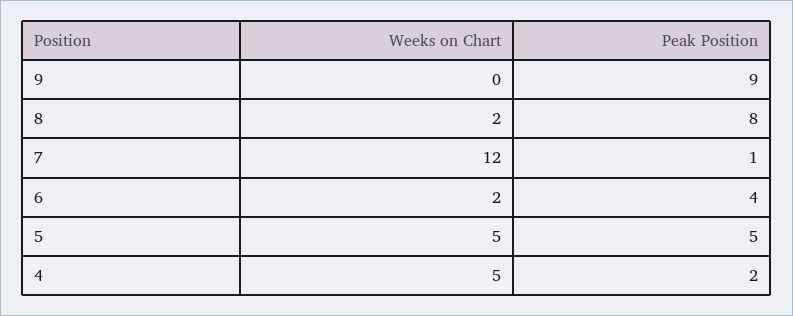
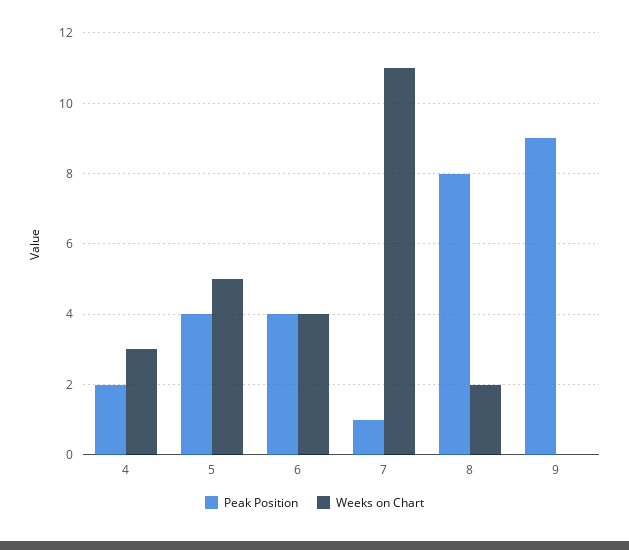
Weeks on Chart, 7: 12 -> 11
Weeks on Chart, 6: 2 -> 4
Peak Position, 5: 5 -> 4
Weeks on Chart, 4: 5 -> 3

